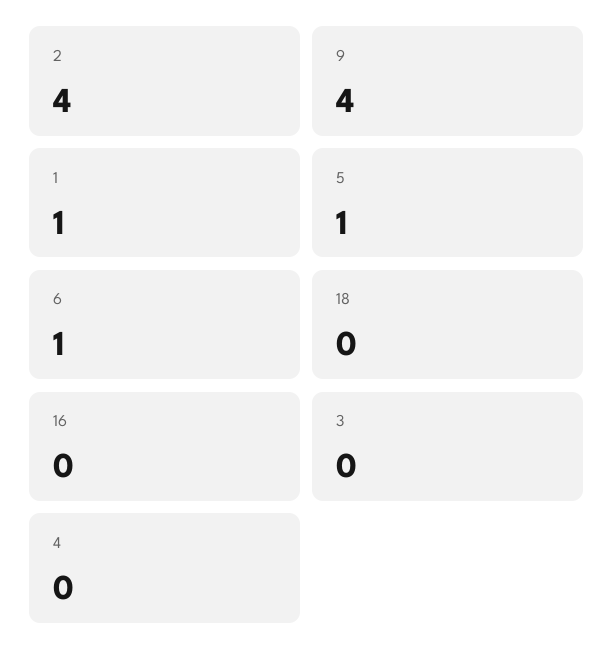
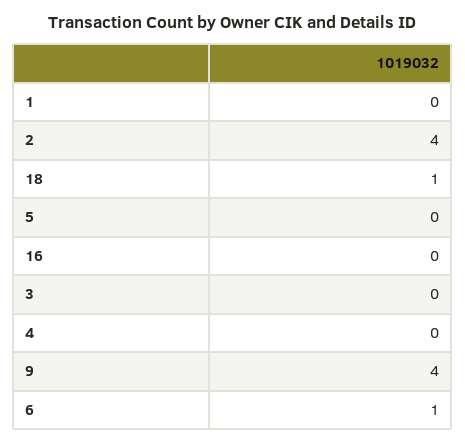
1: 1 -> 0
5: 1 -> 0
18: 0 -> 1

